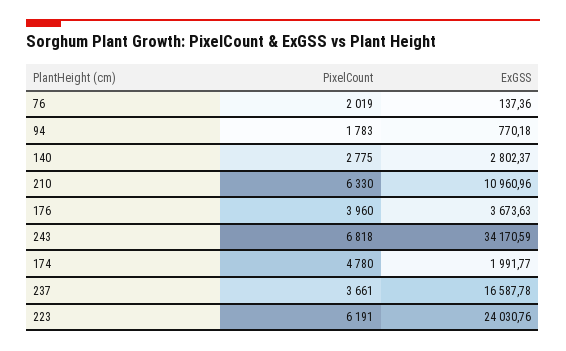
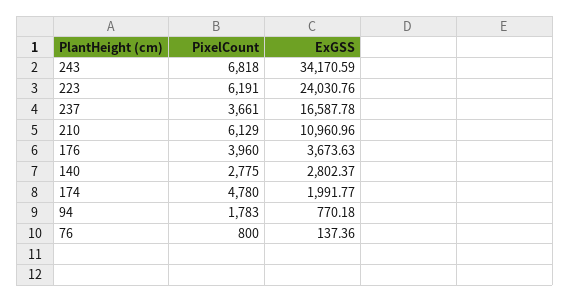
PixelCount, 76: 2019 -> 800
PixelCount, 210: 6330 -> 6129

